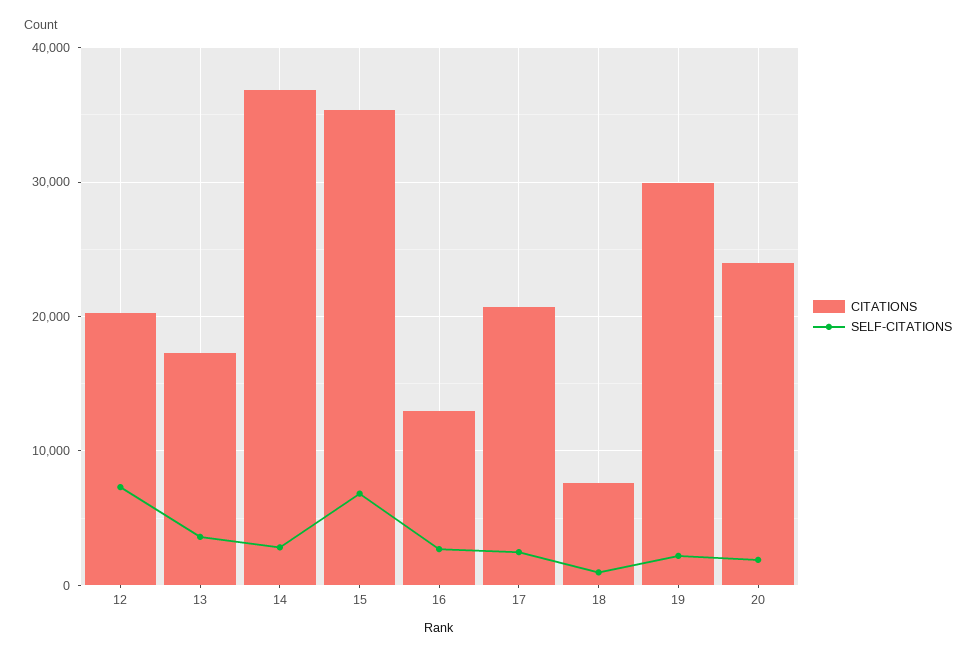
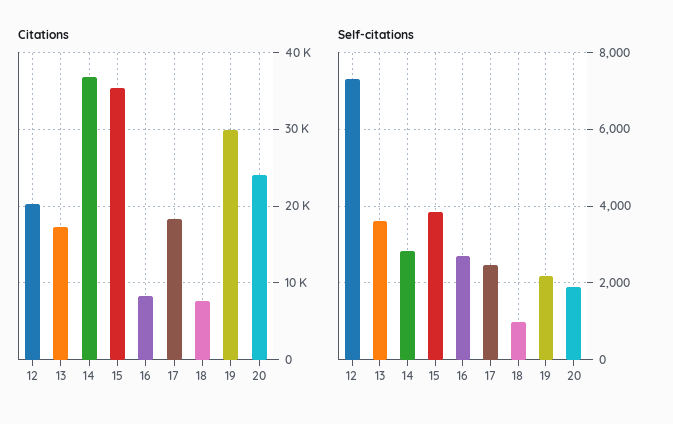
SELF-CITATIONS, 15: 7000 -> 3800
CITATIONS, 16: 13000 -> 8000
CITATIONS, 17: 21000 -> 18000

